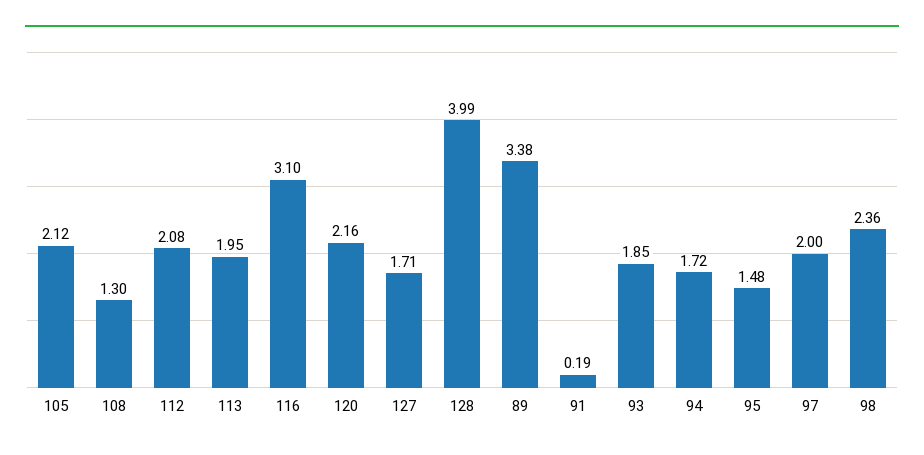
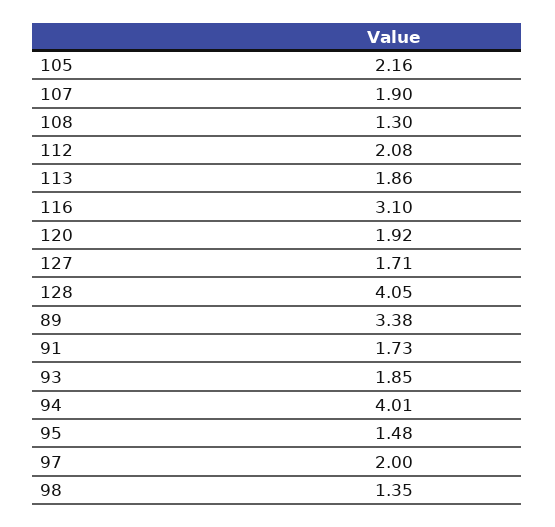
105: 2.12 -> 2.16
113: 1.95 -> 1.86
120: 2.16 -> 1.92
128: 3.99 -> 4.05
91: 0.19 -> 1.73
94: 1.72 -> 4.01
98: 2.36 -> 1.35
107: none -> 1.9

